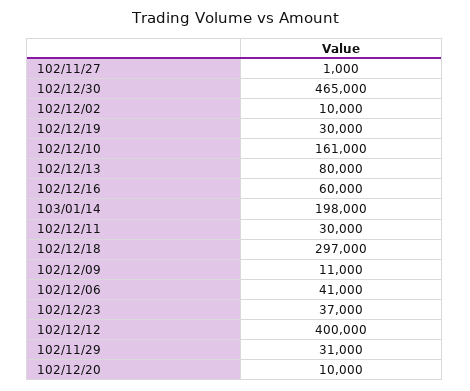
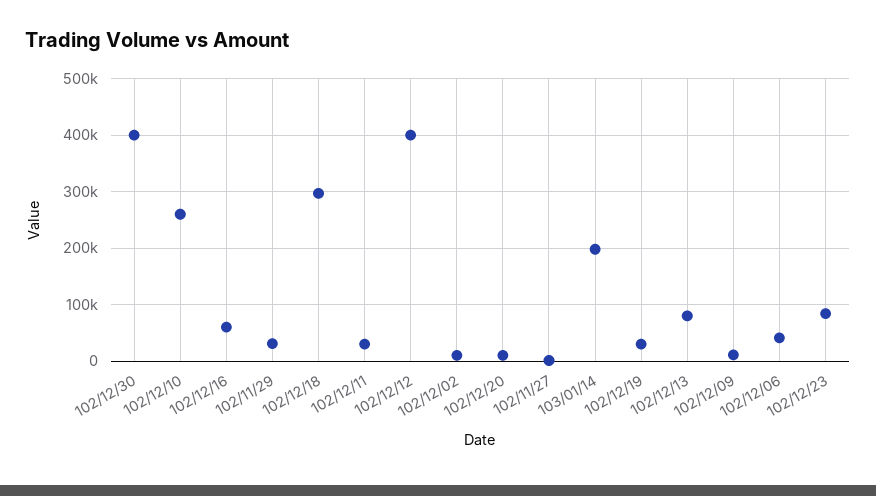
102/12/30: 465000 -> 400000
102/12/10: 161000 -> 260000
102/12/23: 37000 -> 80000

